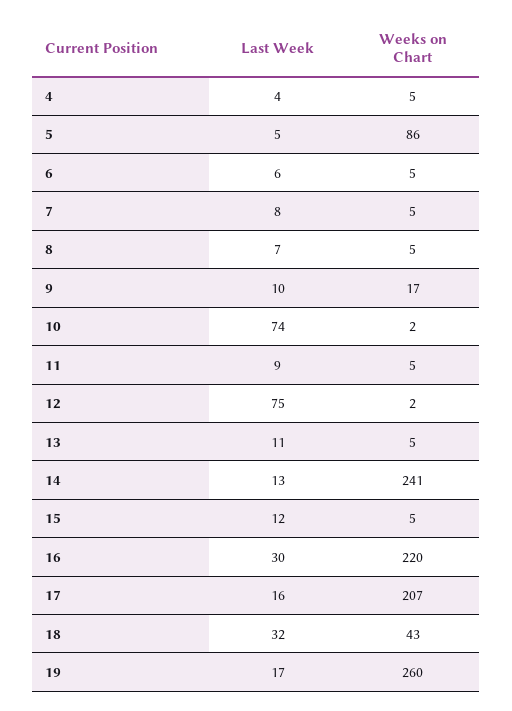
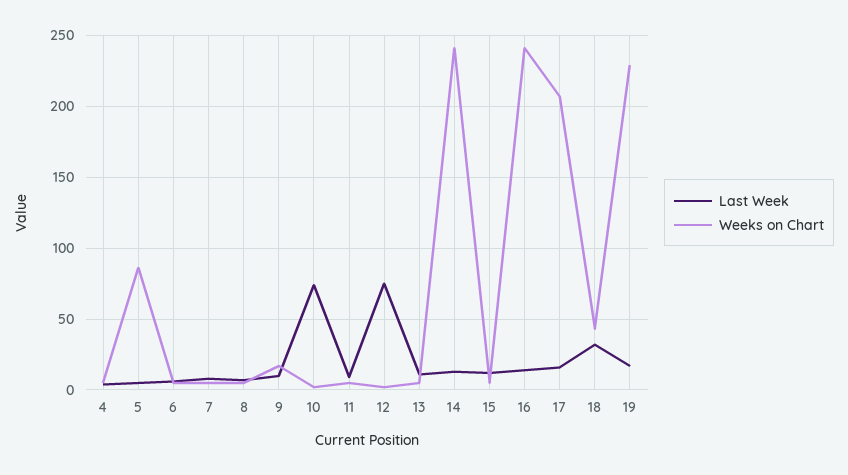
Last Week, 16: 30 -> 15
Weeks on Chart, 16: 220 -> 240
Weeks on Chart, 19: 260 -> 230

